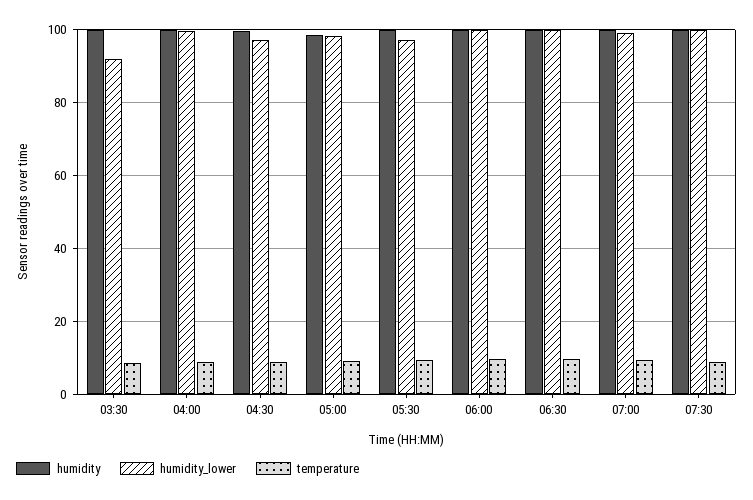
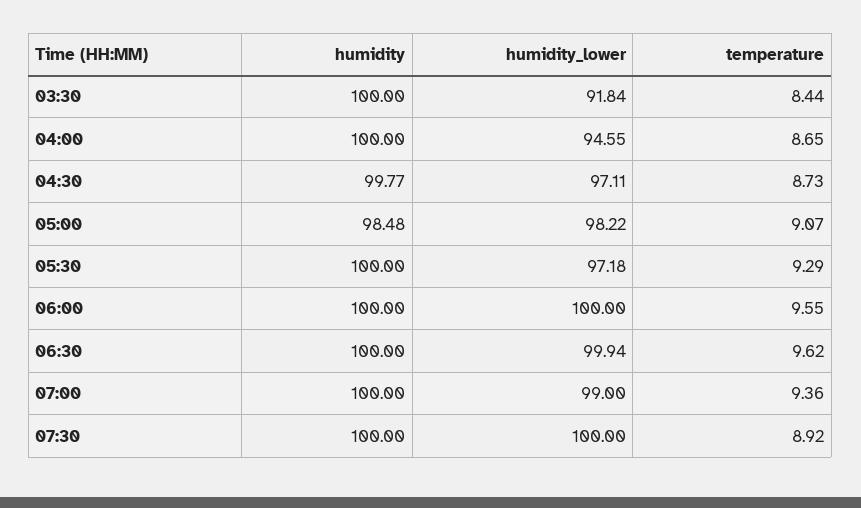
humidity_lower, 04:00: 100 -> 94.55

